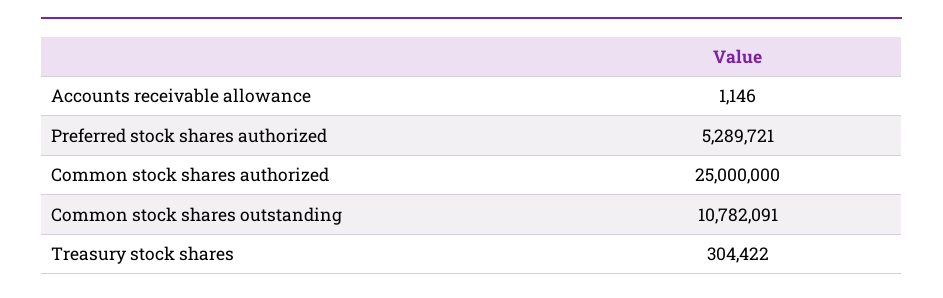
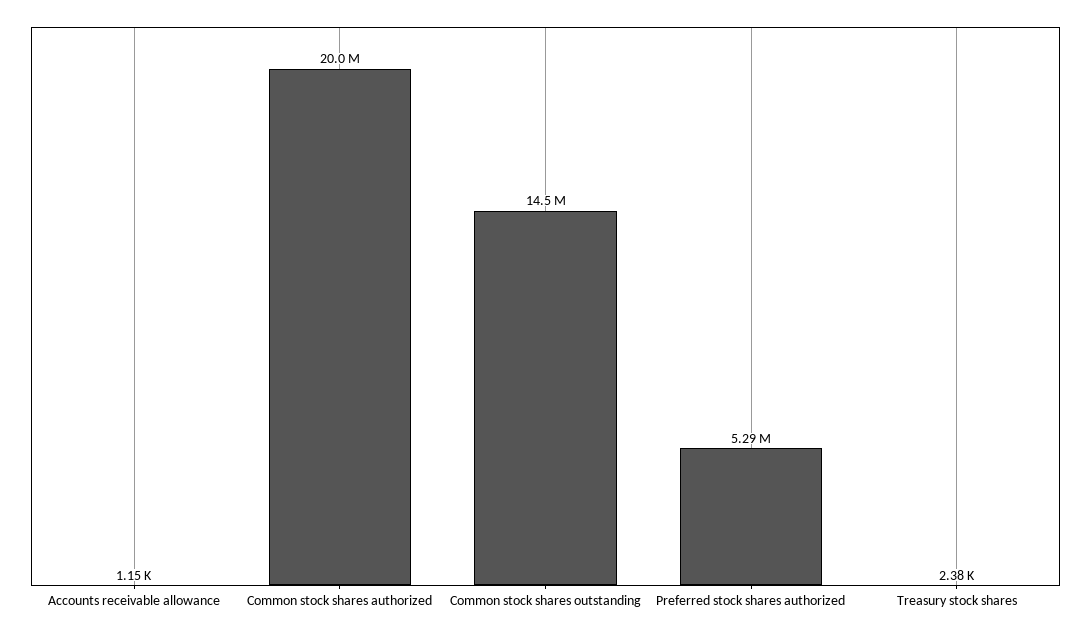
Common stock shares authorized: 25000000 -> 20000000
Common stock shares outstanding: 10782091 -> 14500000
Treasury stock shares: 304422 -> 2380

